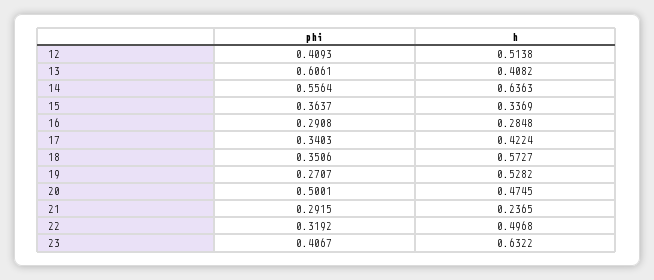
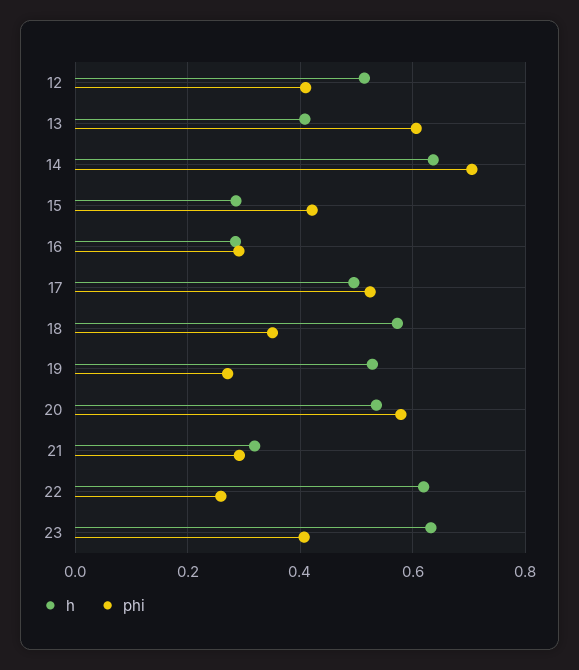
phi, 14: 0.5564 -> 0.7
phi, 15: 0.3637 -> 0.42
h, 15: 0.3369 -> 0.28
phi, 17: 0.3403 -> 0.52
h, 17: 0.4224 -> 0.5
phi, 20: 0.5001 -> 0.58
h, 20: 0.4745 -> 0.54
h, 21: 0.2365 -> 0.32
phi, 22: 0.3192 -> 0.26
h, 22: 0.4968 -> 0.62

